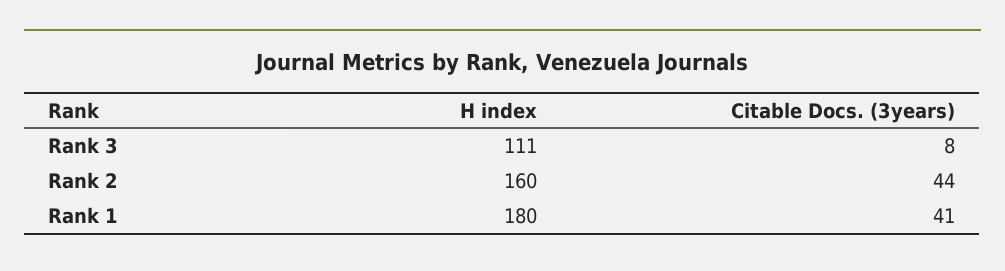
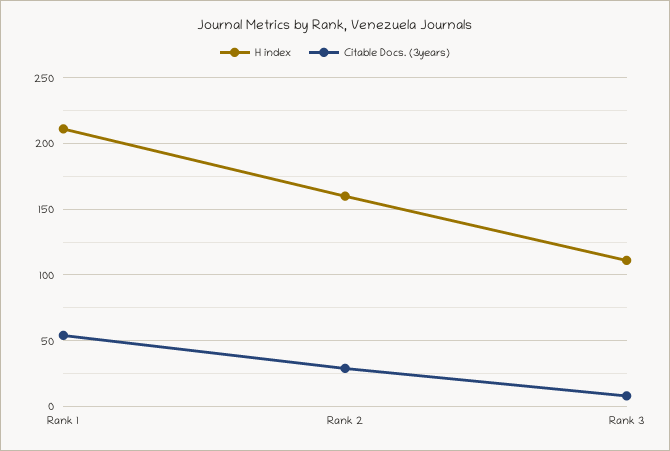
Citable Docs. (3years), Rank 2: 44 -> 30
H index, Rank 1: 180 -> 210
Citable Docs. (3years), Rank 1: 41 -> 55

